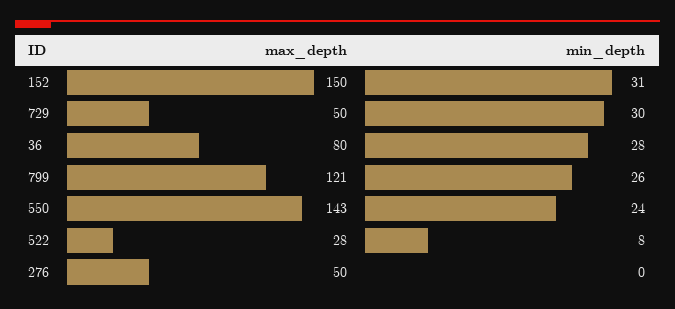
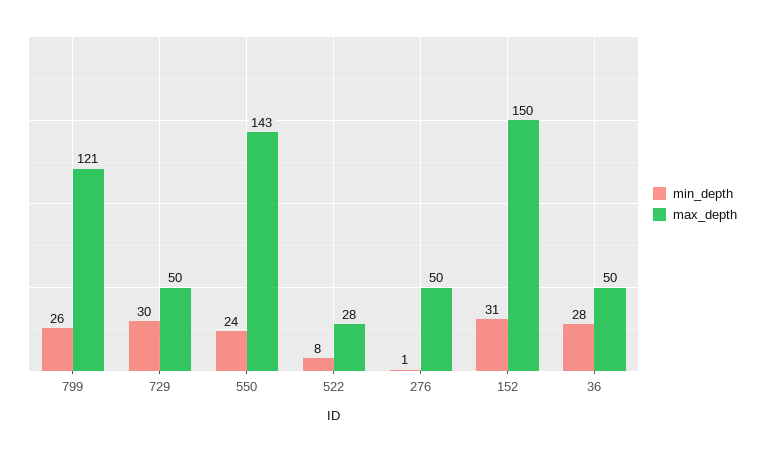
max_depth, 36: 80 -> 50
min_depth, 276: 0 -> 1

